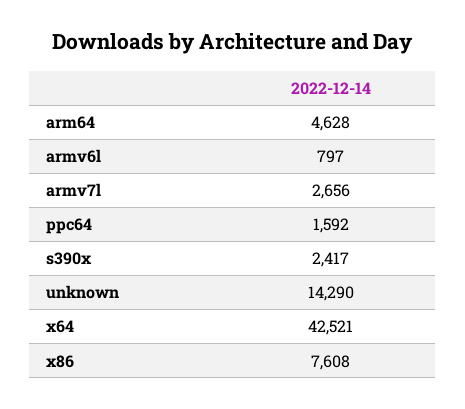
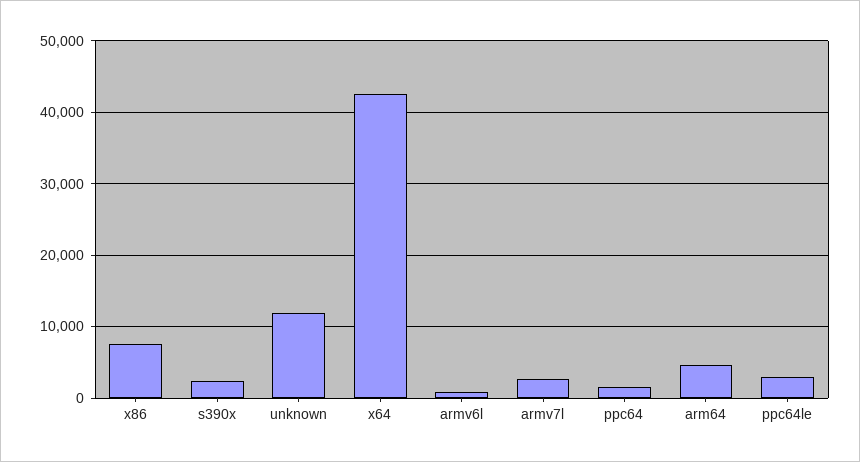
unknown: 14290 -> 12000
ppc64le: none -> 3000

